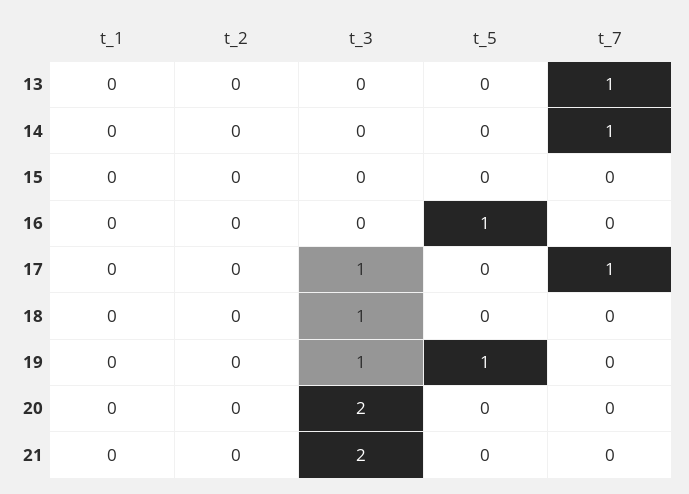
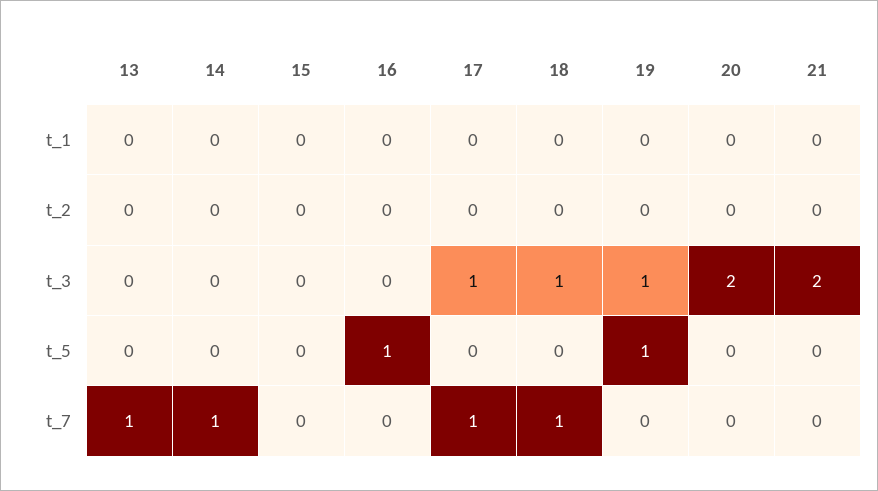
t_7, 18: 0 -> 1

